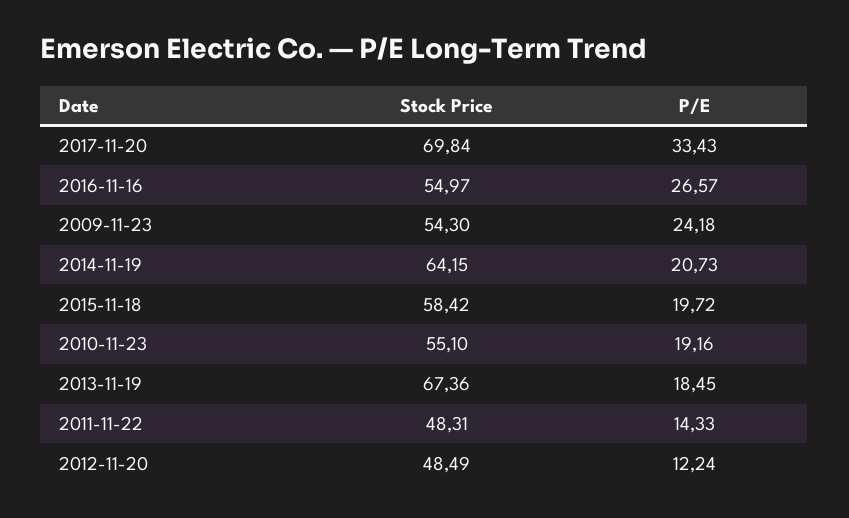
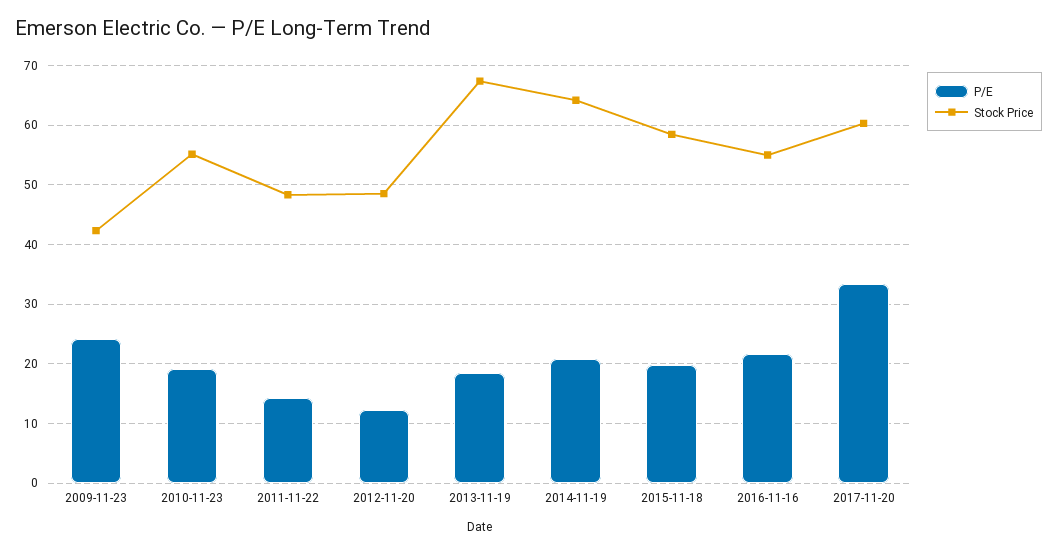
Stock Price, 2017-11-20: 69.84 -> 60
P/E, 2016-11-16: 26.57 -> 22
Stock Price, 2009-11-23: 54.3 -> 42

